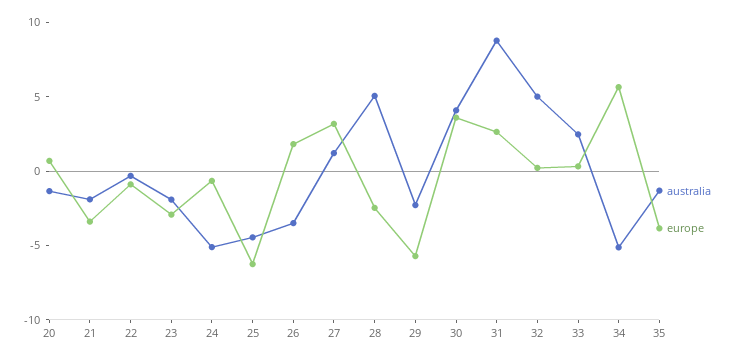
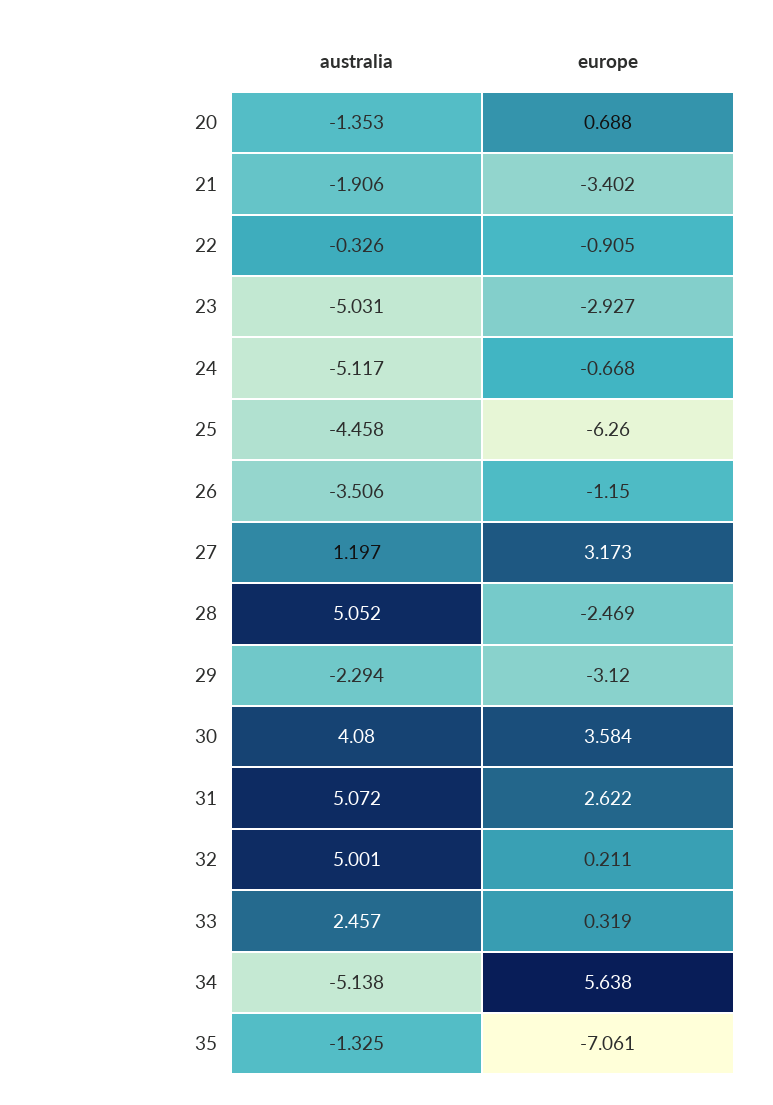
australia, 23: -2 -> -5.031
europe, 26: 2 -> -1.15
europe, 29: -6 -> -3.12
australia, 31: 9 -> 5.072
europe, 35: -4 -> -7.061

